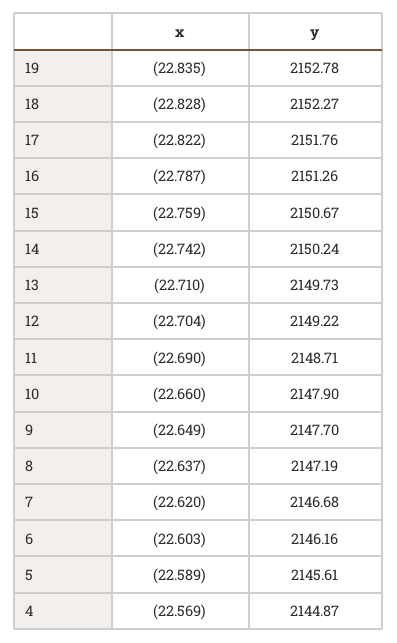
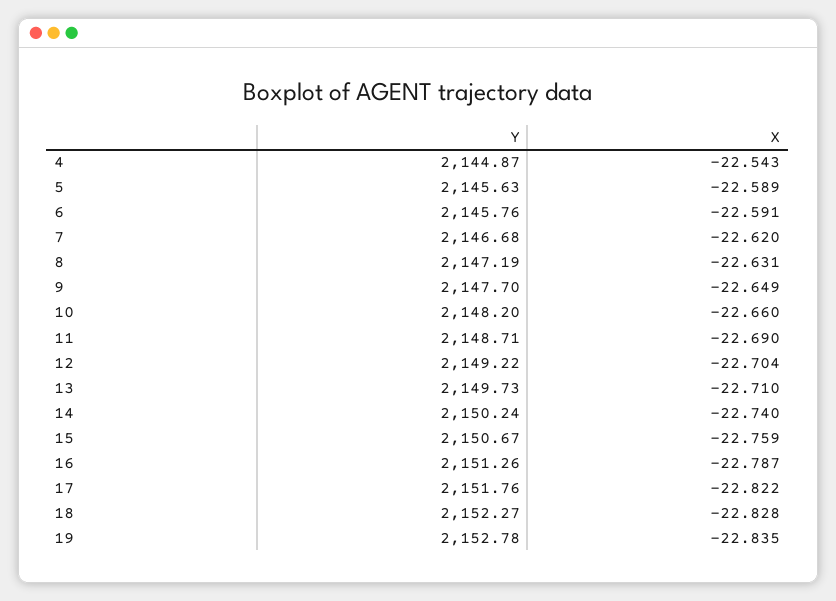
x, 14: -22.742 -> -22.74
y, 10: 2147.9 -> 2148.2
x, 8: -22.637 -> -22.631
x, 6: -22.603 -> -22.591
y, 6: 2146.16 -> 2145.76
y, 5: 2145.61 -> 2145.63
x, 4: -22.569 -> -22.543

